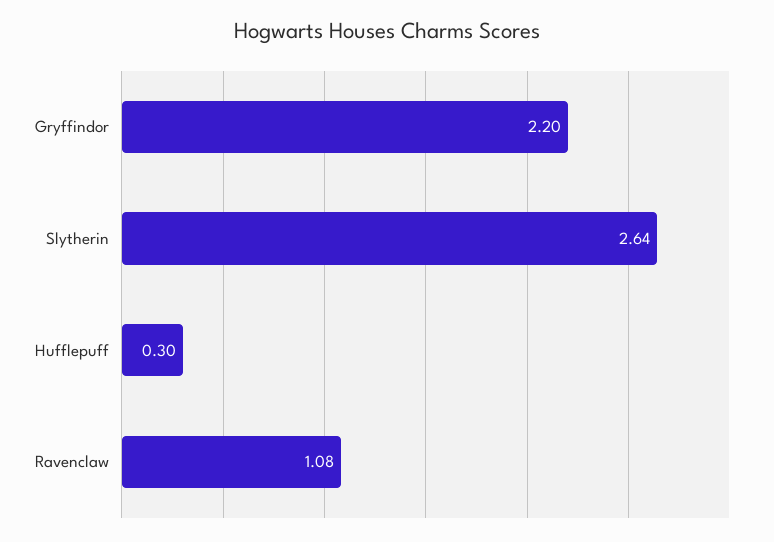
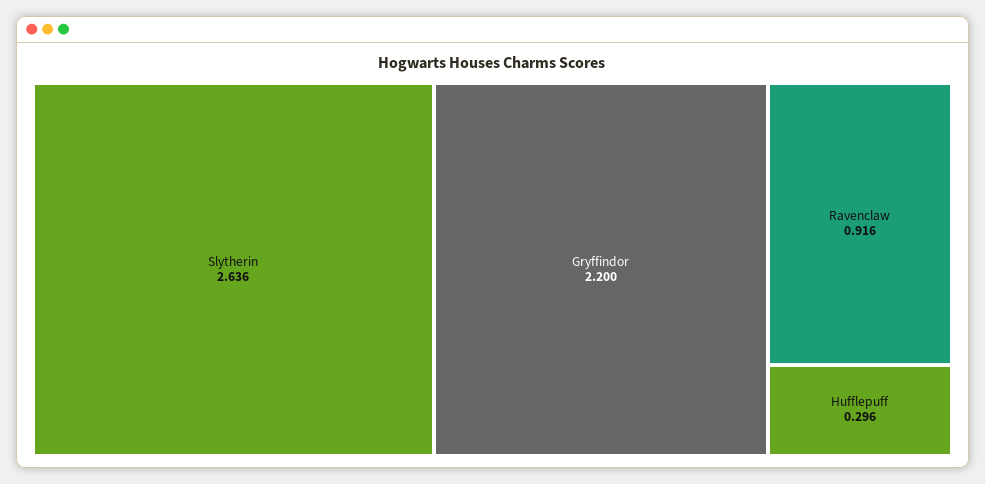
Ravenclaw: 1.08 -> 0.916

